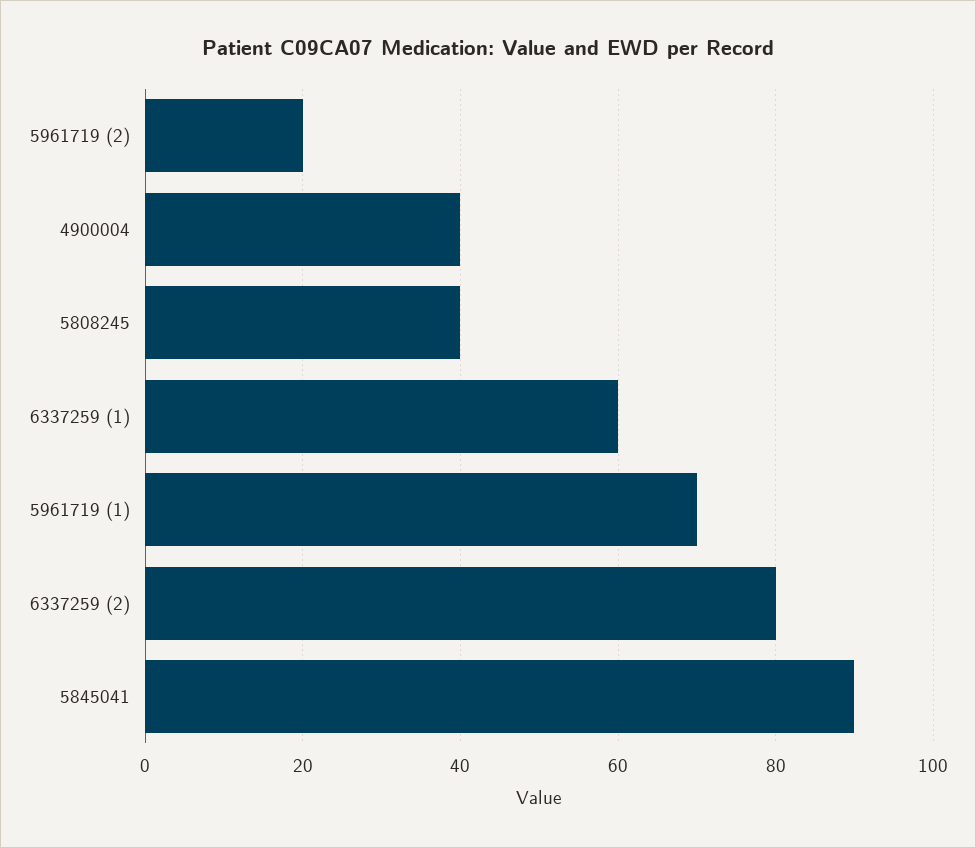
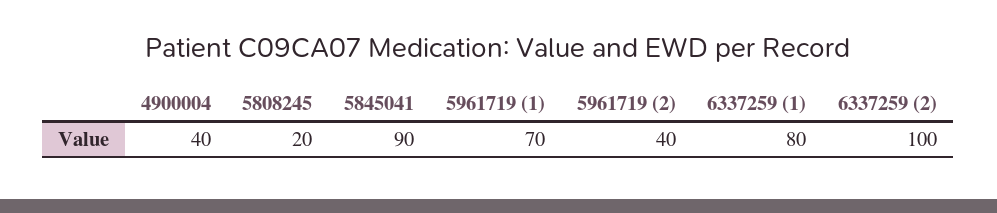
5961719 (2): 20 -> 40
5808245: 40 -> 20
6337259 (1): 60 -> 80
6337259 (2): 80 -> 100

